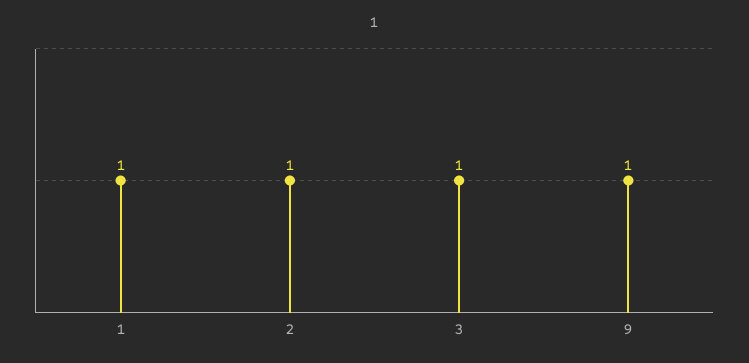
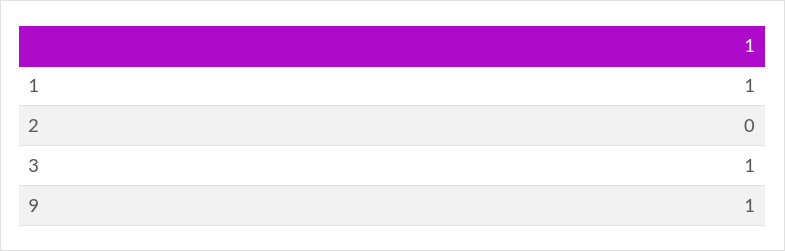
2: 1 -> 0

